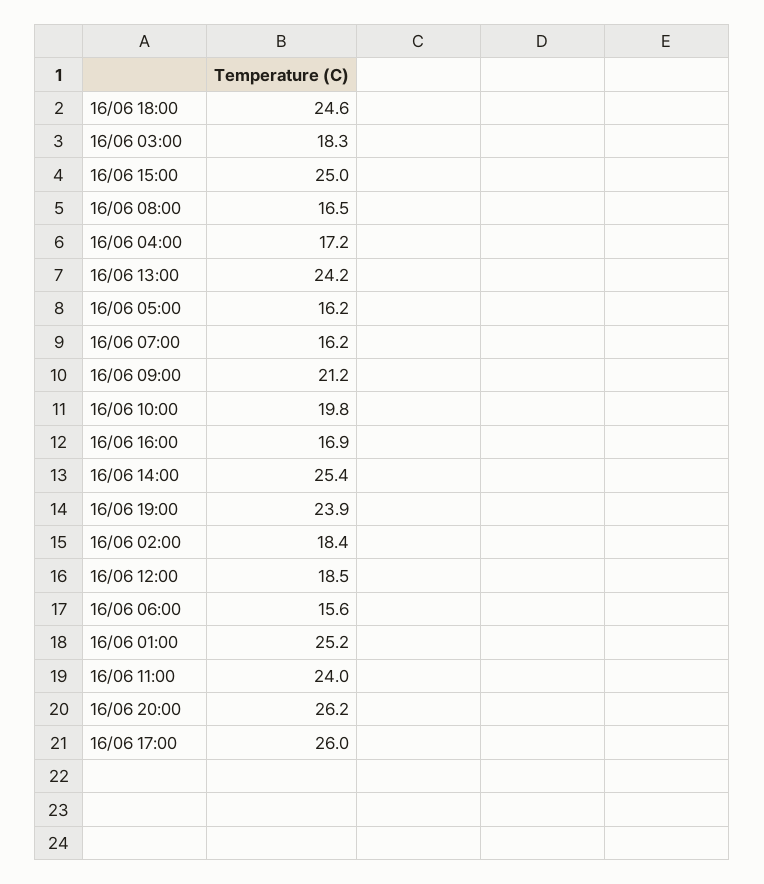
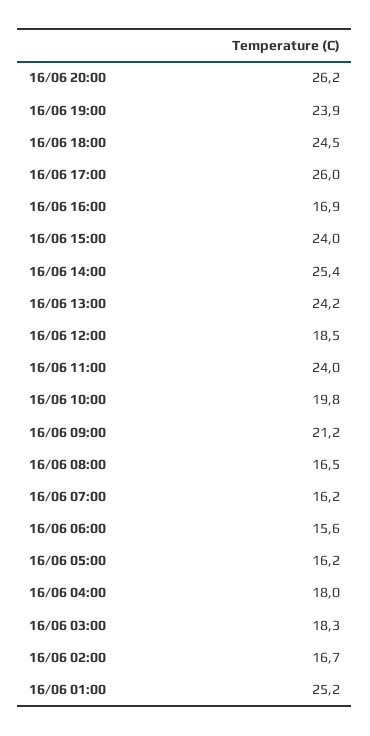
16/06 18:00: 24.6 -> 24.5
16/06 15:00: 25 -> 24
16/06 04:00: 17.2 -> 18
16/06 02:00: 18.4 -> 16.7

